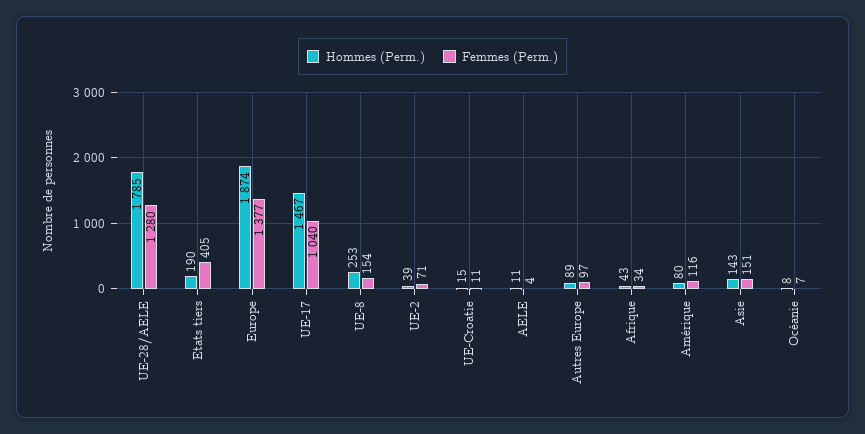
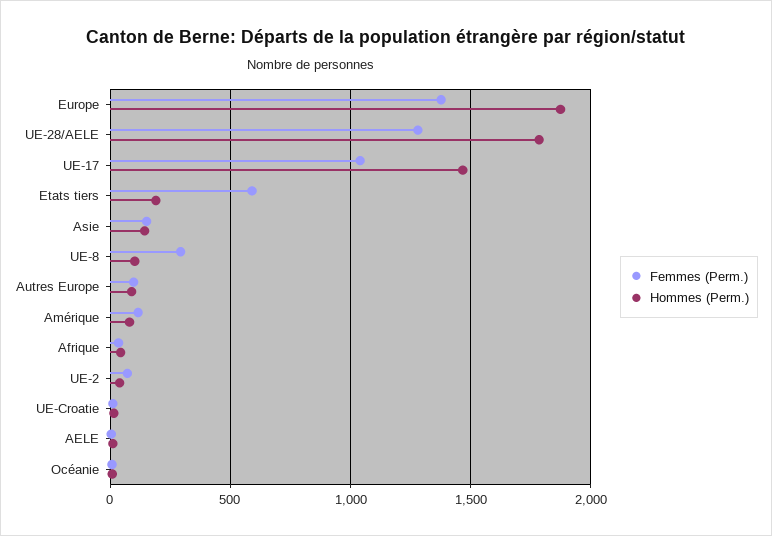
Femmes (Perm.), Etats tiers: 405 -> 600
Hommes (Perm.), UE-8: 253 -> 100
Femmes (Perm.), UE-8: 154 -> 300

